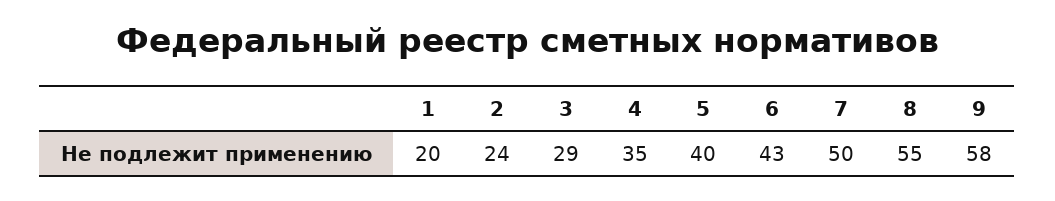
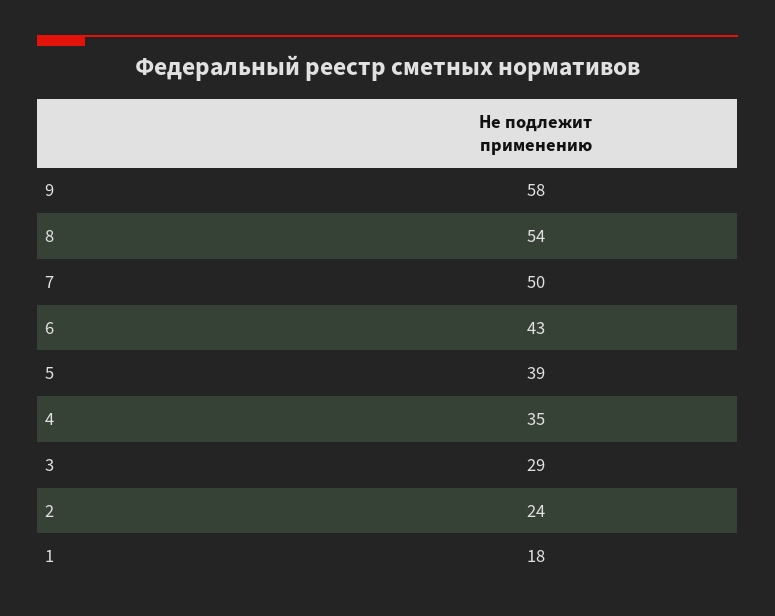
1: 20 -> 18
5: 40 -> 39
8: 55 -> 54

